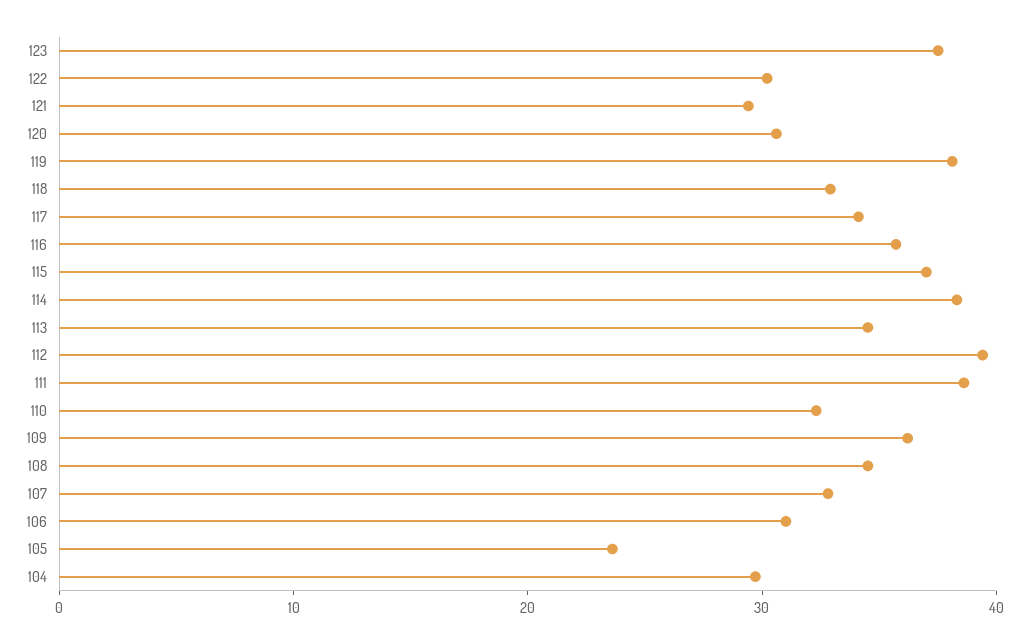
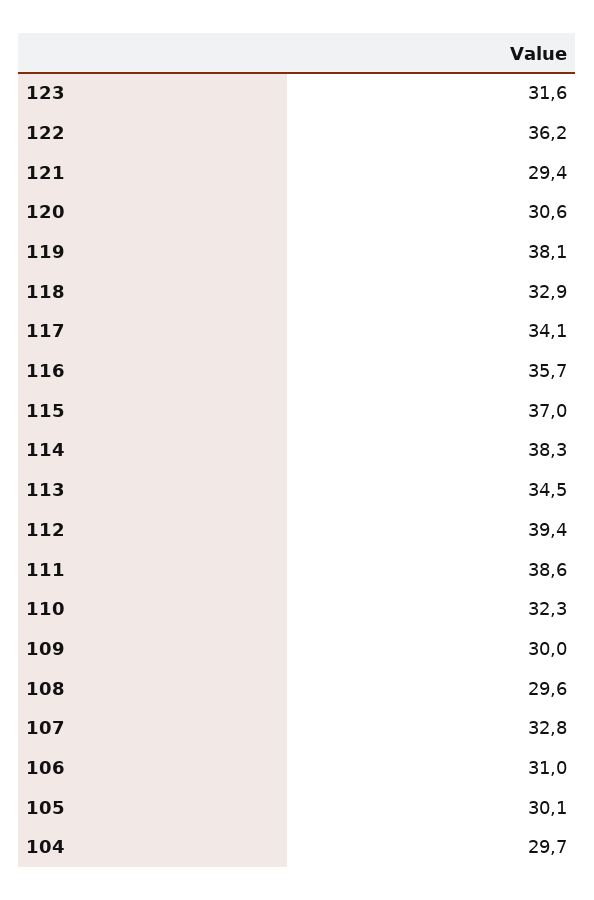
123: 38 -> 31.6
122: 30 -> 36.2
109: 36 -> 30
108: 34 -> 29.6
105: 24 -> 30.1

